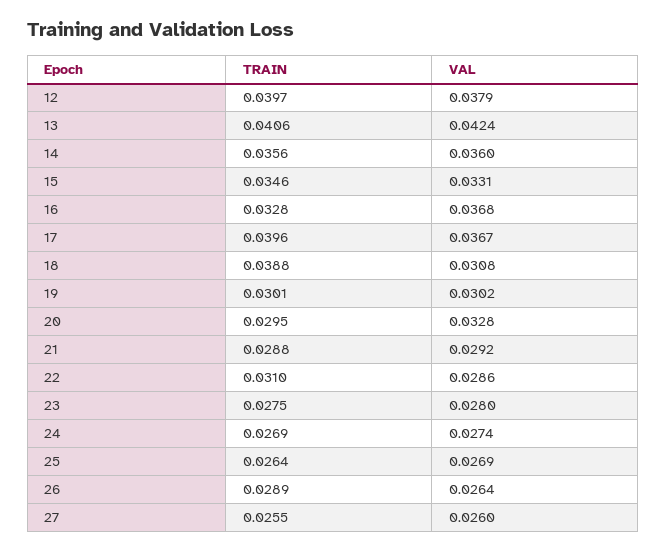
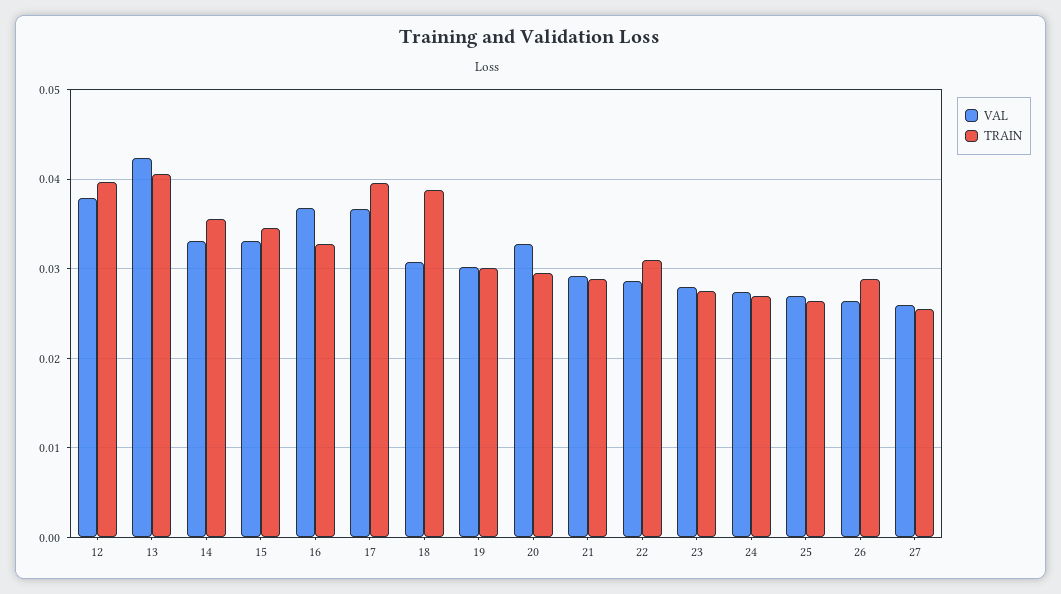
VAL, 14: 0.036 -> 0.033

